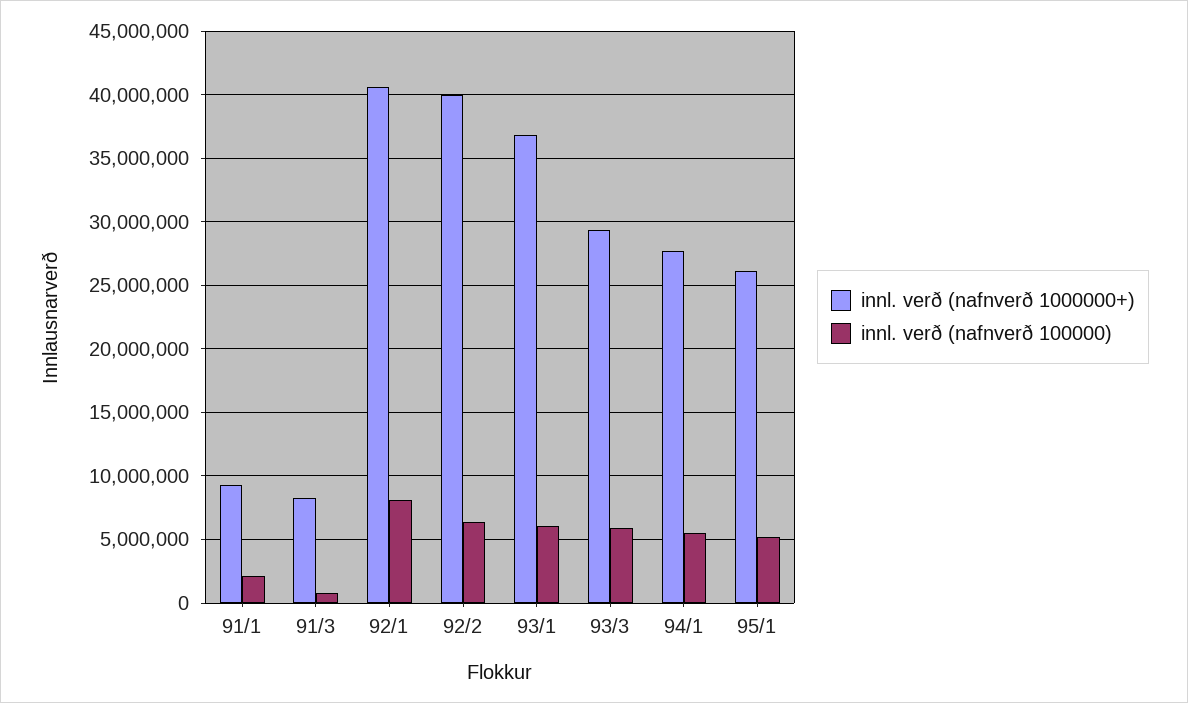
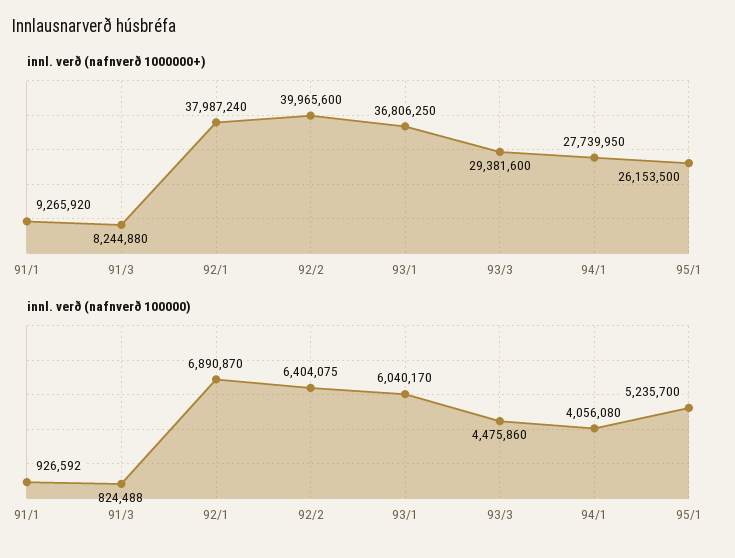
innl. verð (nafnverð 100000), 91/1: 2000000 -> 926592
innl. verð (nafnverð 1000000+), 92/1: 40500000 -> 37987240
innl. verð (nafnverð 100000), 92/1: 8000000 -> 6890870
innl. verð (nafnverð 100000), 93/3: 6000000 -> 4475860
innl. verð (nafnverð 100000), 94/1: 5500000 -> 4056080

